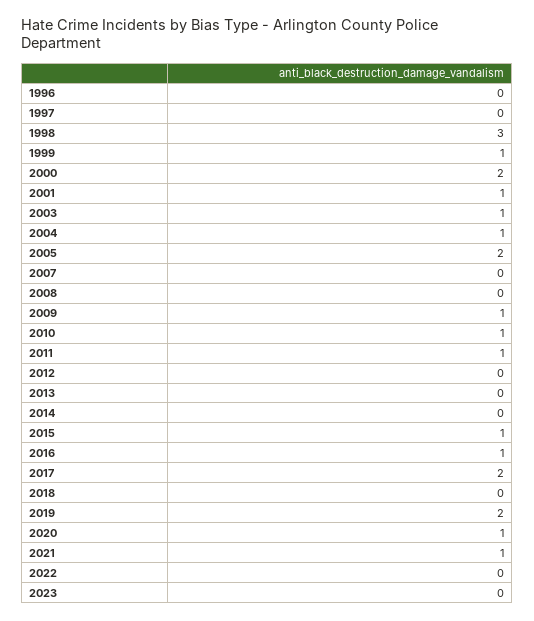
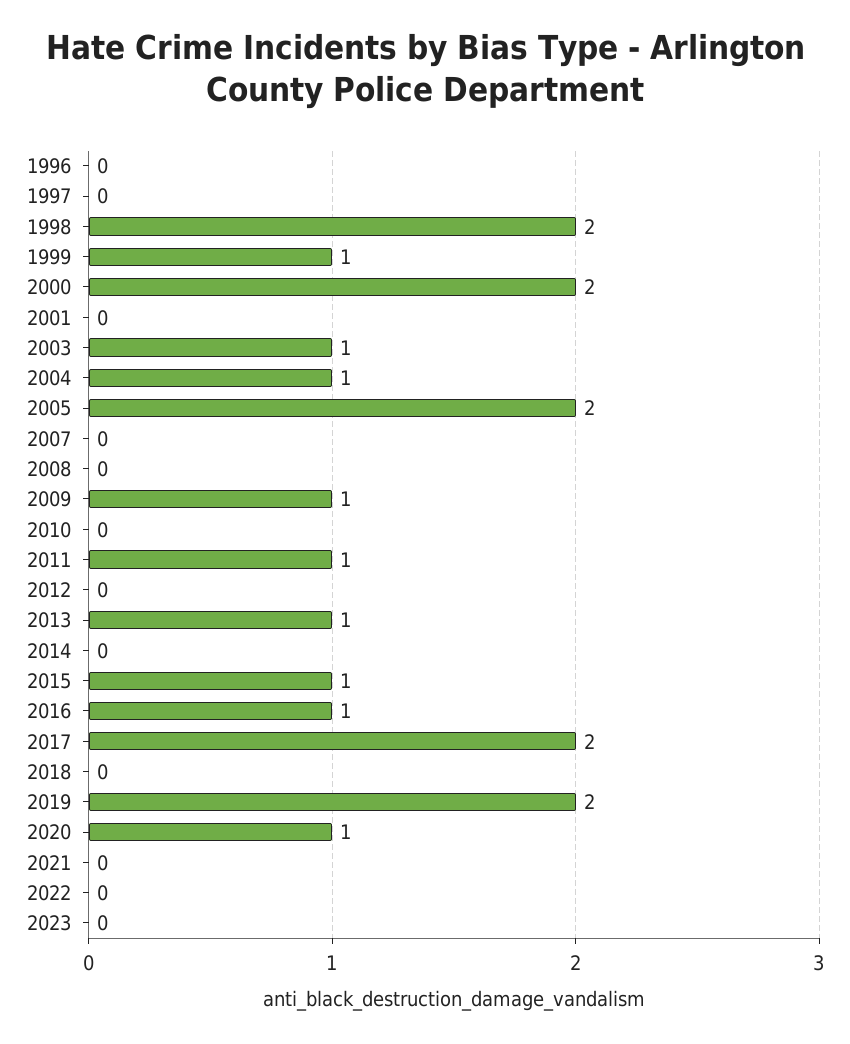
1998: 3 -> 2
2001: 1 -> 0
2010: 1 -> 0
2013: 0 -> 1
2021: 1 -> 0

